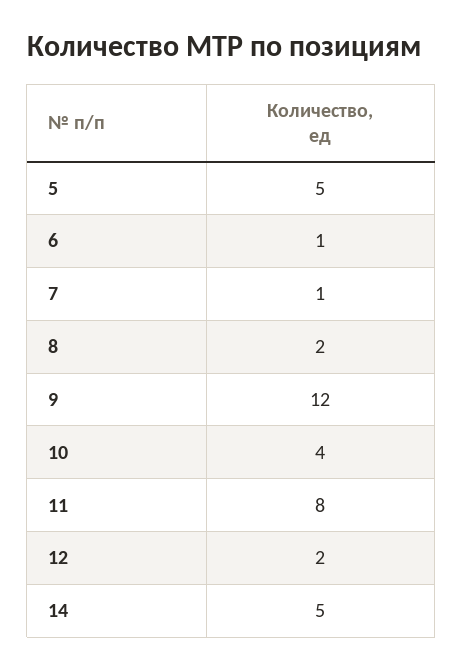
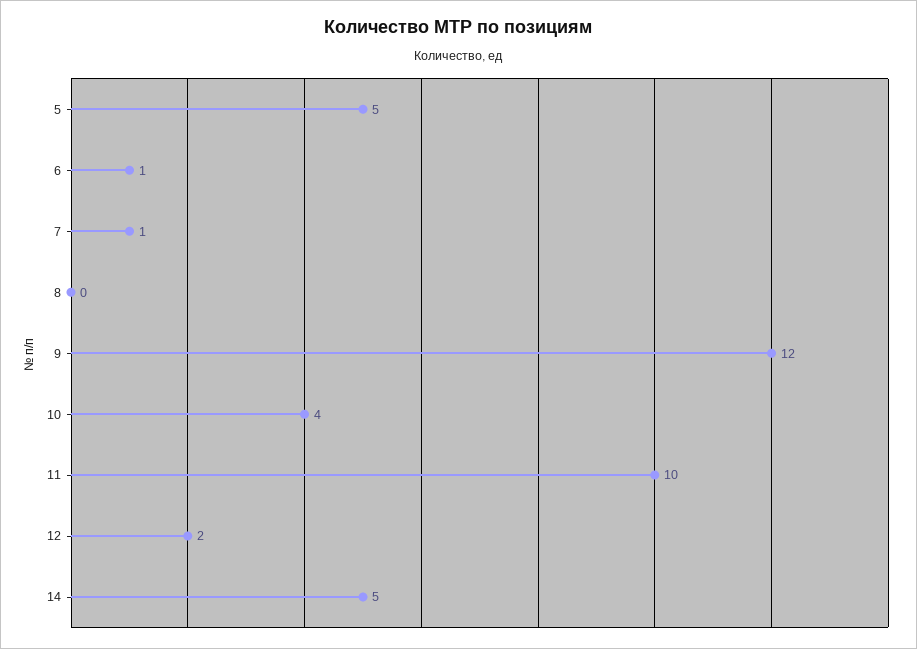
8: 2 -> 0
11: 8 -> 10

